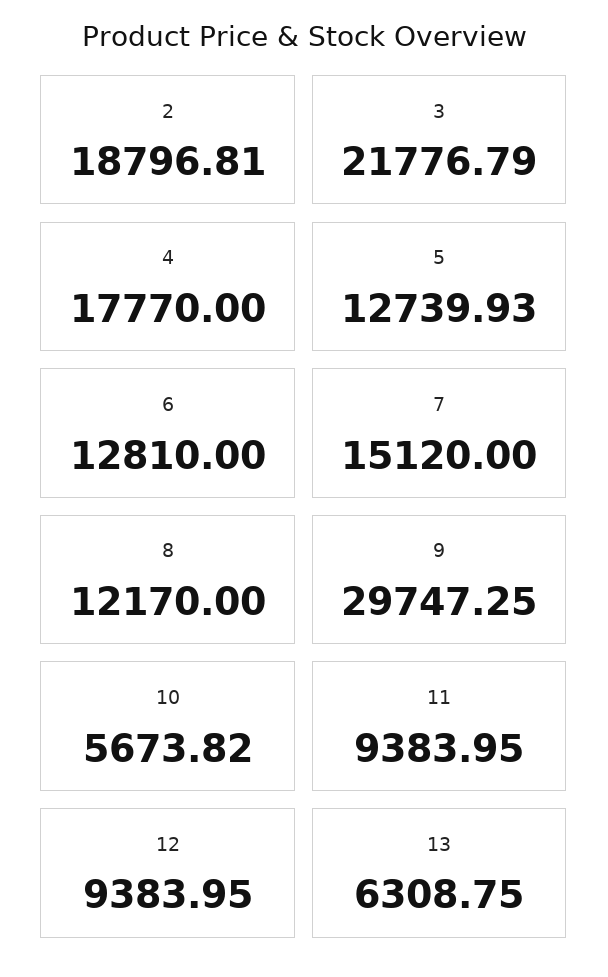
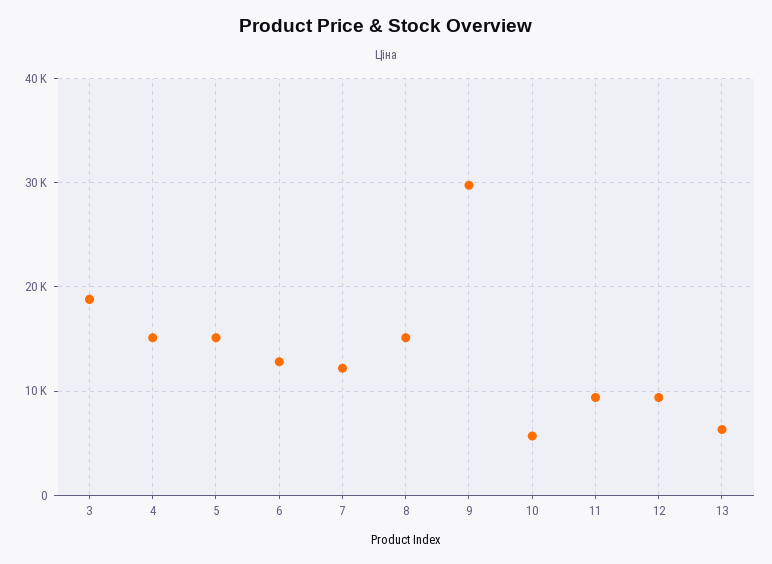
2: 18796.81 -> none
3: 21776.79 -> 19000
4: 17770 -> 15000
5: 12739.93 -> 15000
7: 15120 -> 12000
8: 12170 -> 15000

